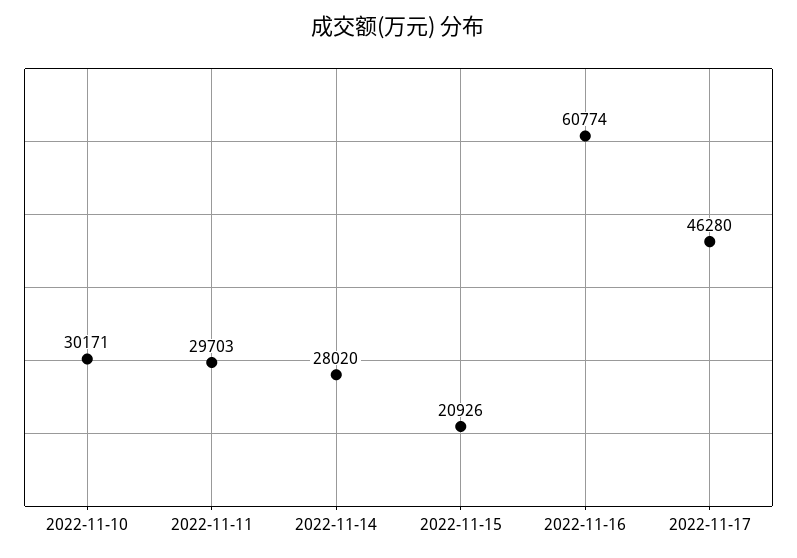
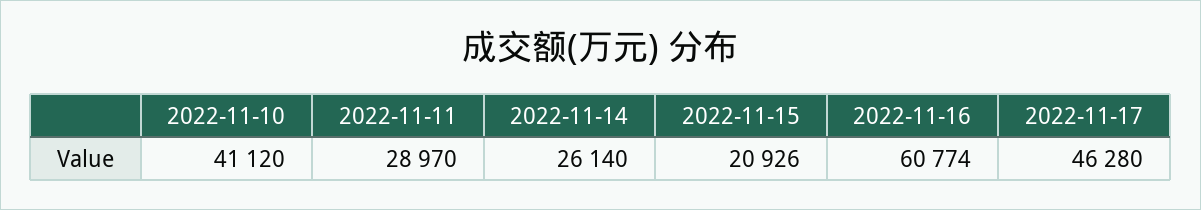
2022-11-10: 30171 -> 41120
2022-11-11: 29703 -> 28970
2022-11-14: 28020 -> 26140

